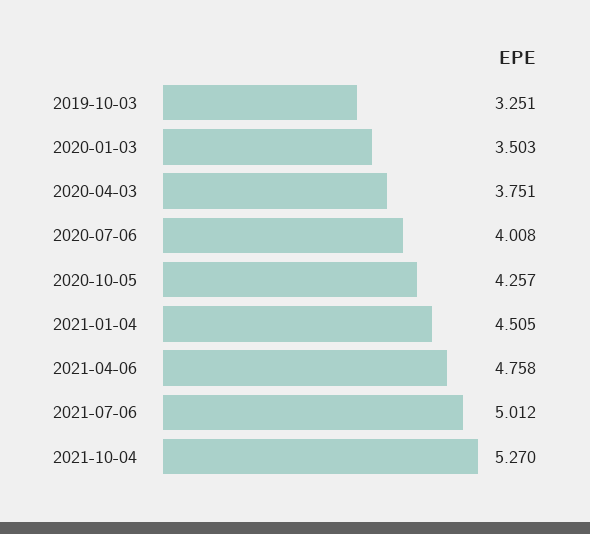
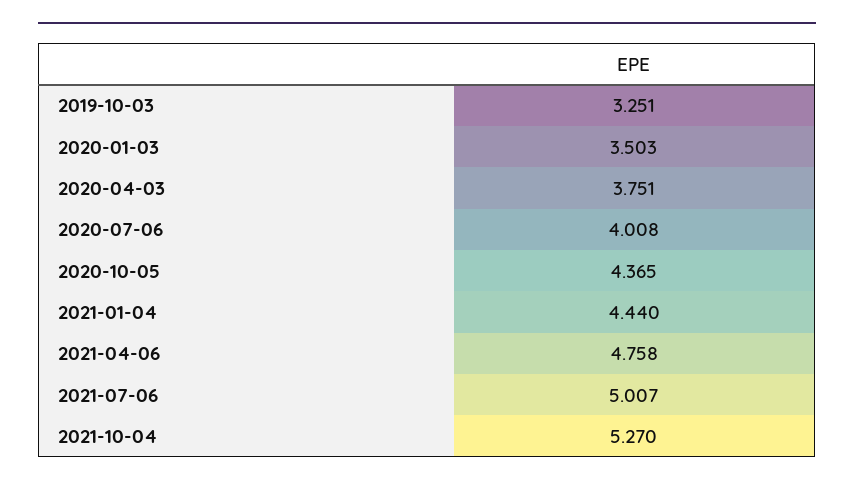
2020-10-05: 4.257 -> 4.365
2021-01-04: 4.505 -> 4.44
2021-07-06: 5.012 -> 5.007

